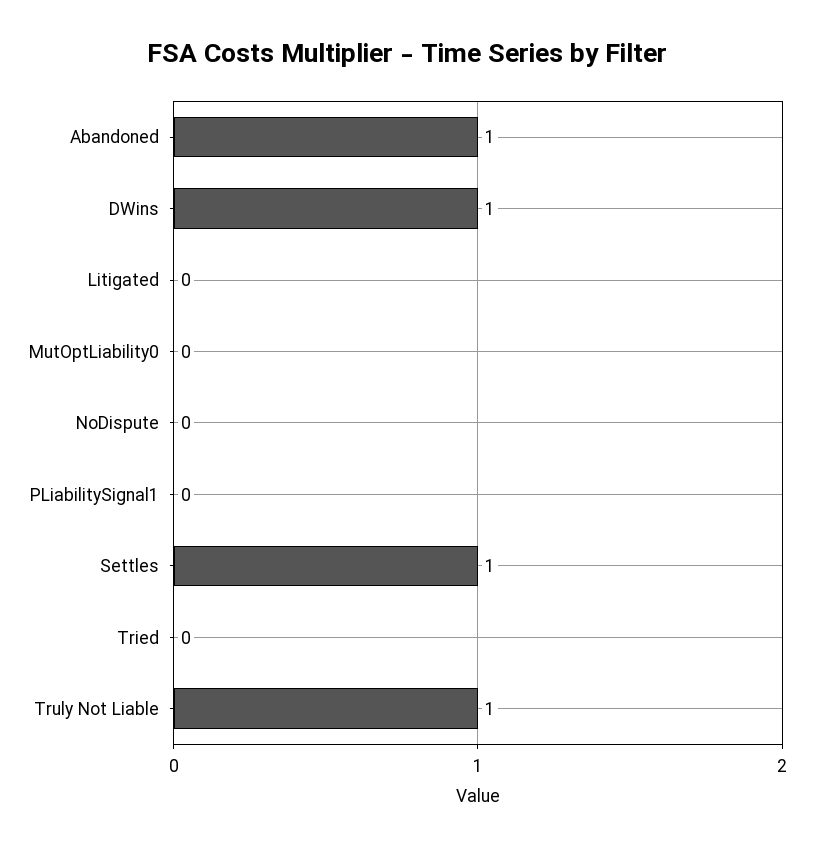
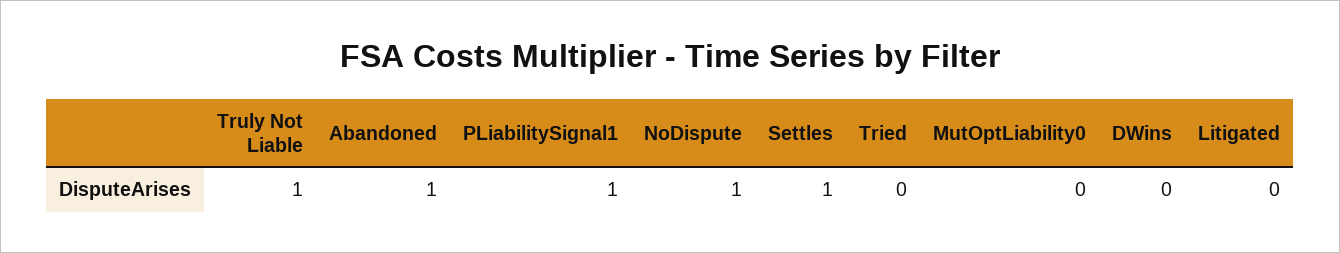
DWins: 1 -> 0
NoDispute: 0 -> 1
PLiabilitySignal1: 0 -> 1

